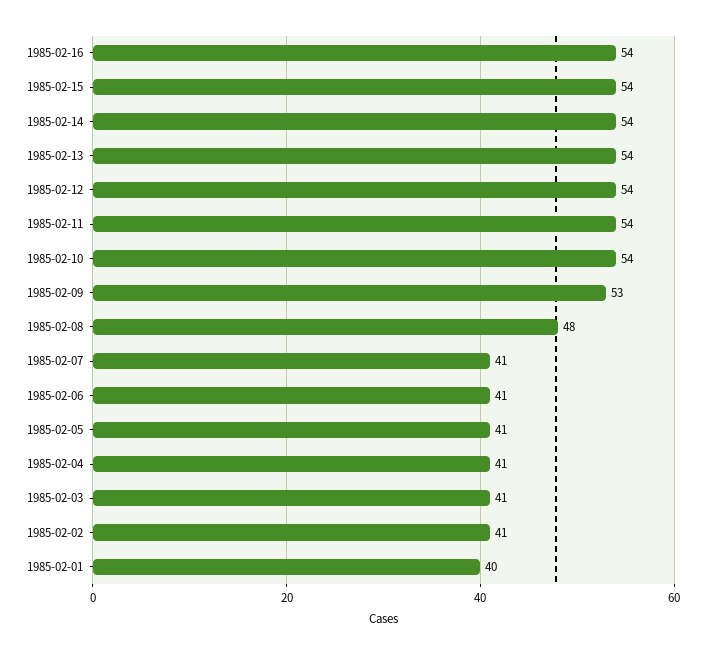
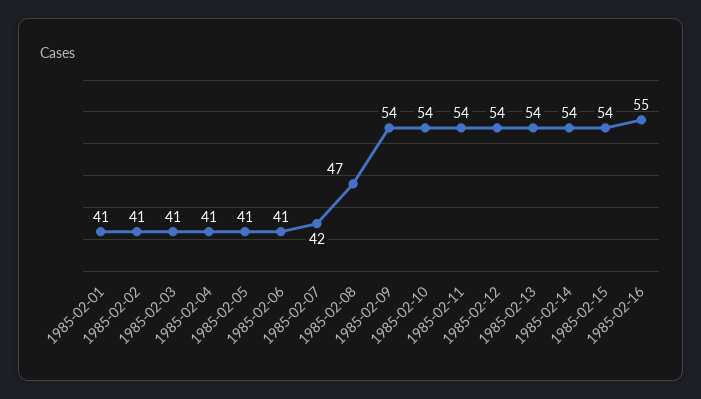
1985-02-16: 54 -> 55
1985-02-09: 53 -> 54
1985-02-08: 48 -> 47
1985-02-07: 41 -> 42
1985-02-01: 40 -> 41

